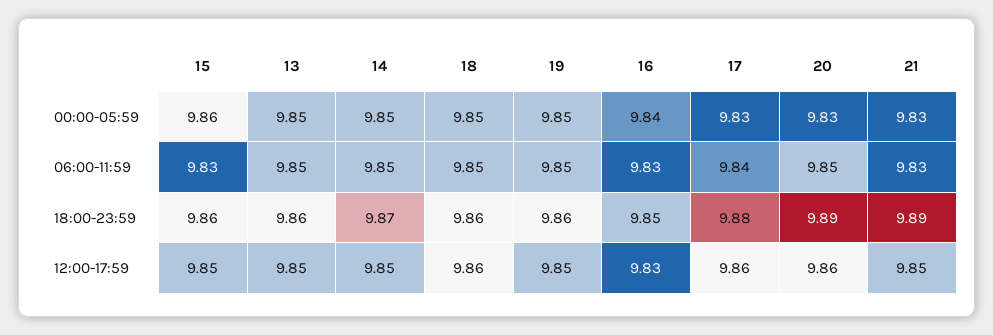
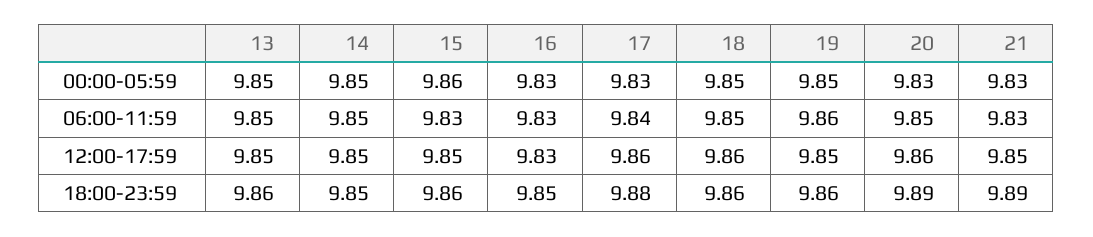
16, 00:00-05:59: 9.84 -> 9.83
19, 06:00-11:59: 9.85 -> 9.86
14, 18:00-23:59: 9.87 -> 9.85

